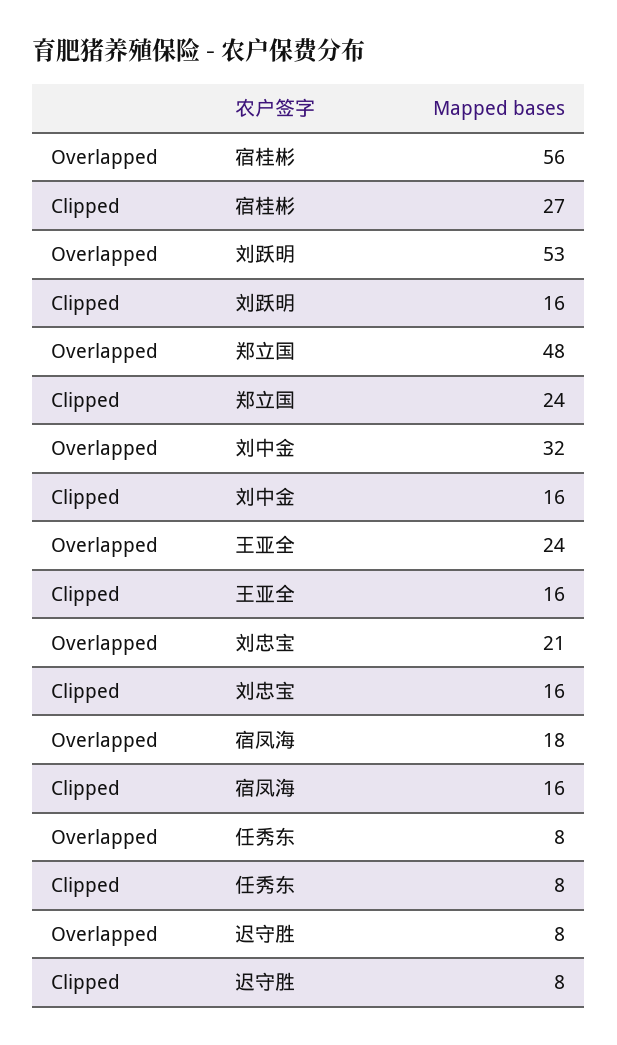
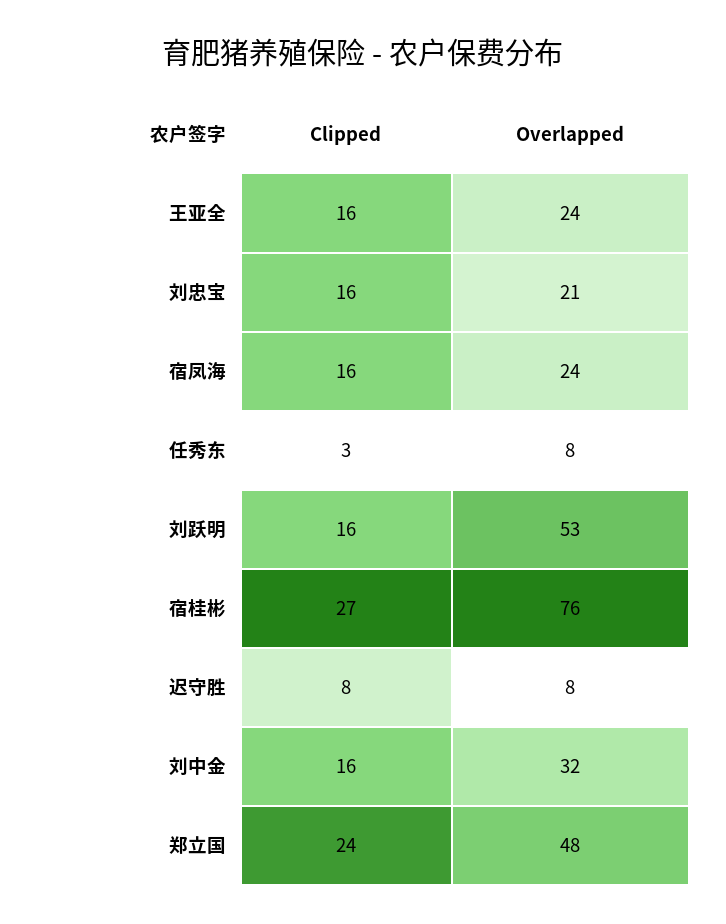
Overlapped, 宿桂彬: 56 -> 76
Overlapped, 宿凤海: 18 -> 24
Clipped, 任秀东: 8 -> 3

